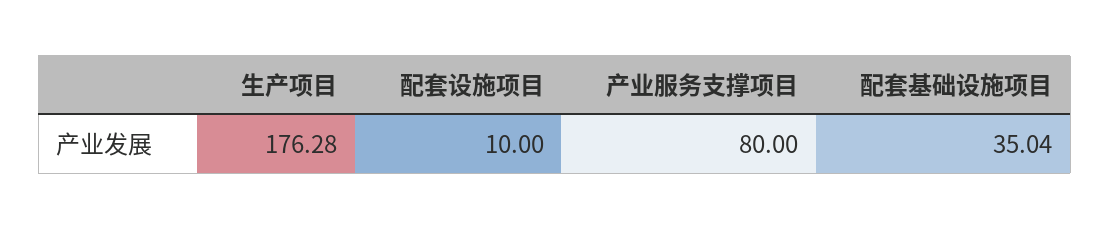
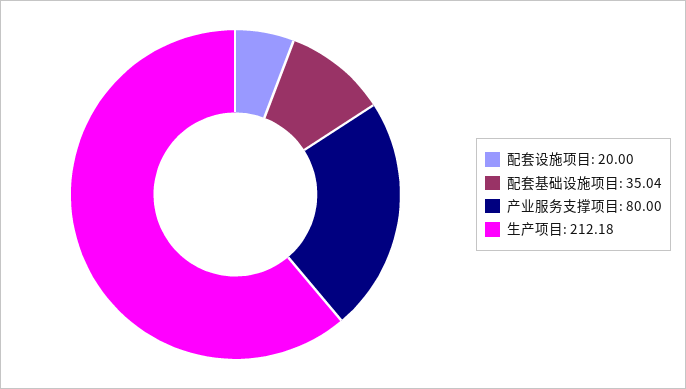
生产项目: 176.28 -> 212.18
配套设施项目: 10 -> 20

